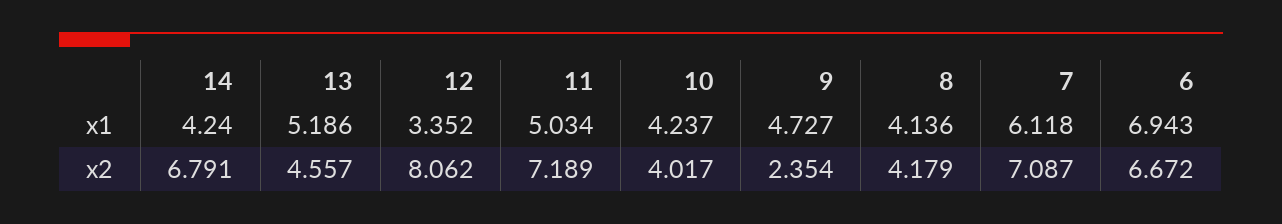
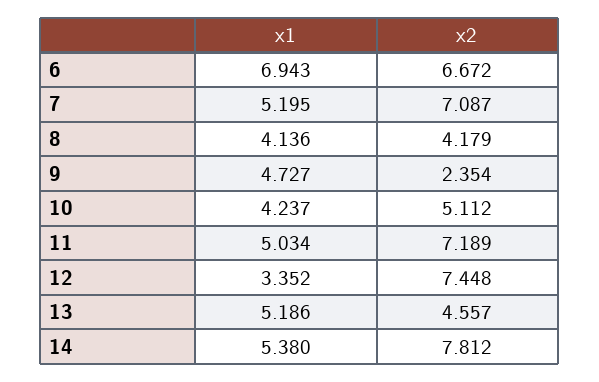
14, x1: 4.24 -> 5.38
7, x1: 6.118 -> 5.195
14, x2: 6.791 -> 7.812
12, x2: 8.062 -> 7.448
10, x2: 4.017 -> 5.112

